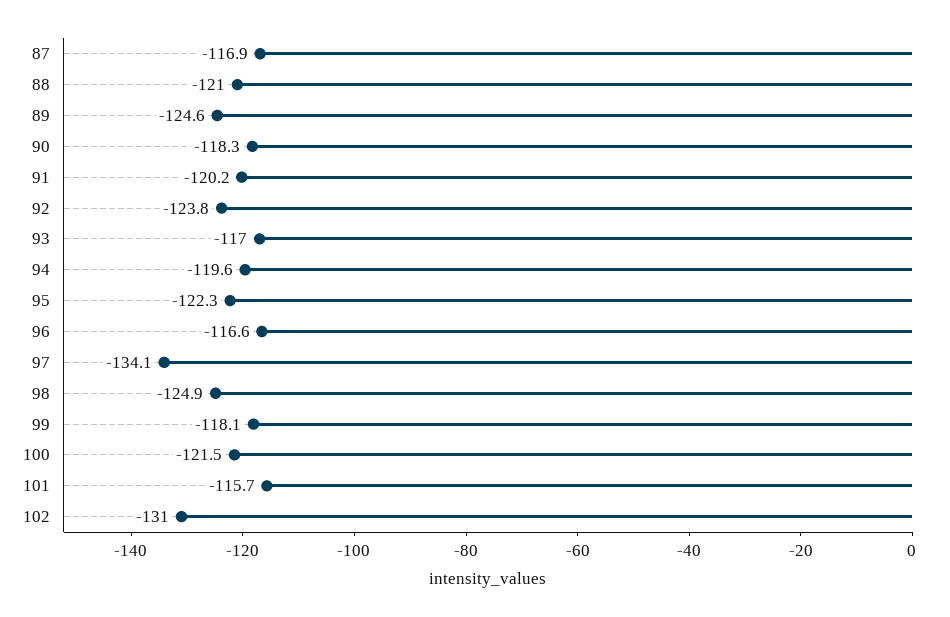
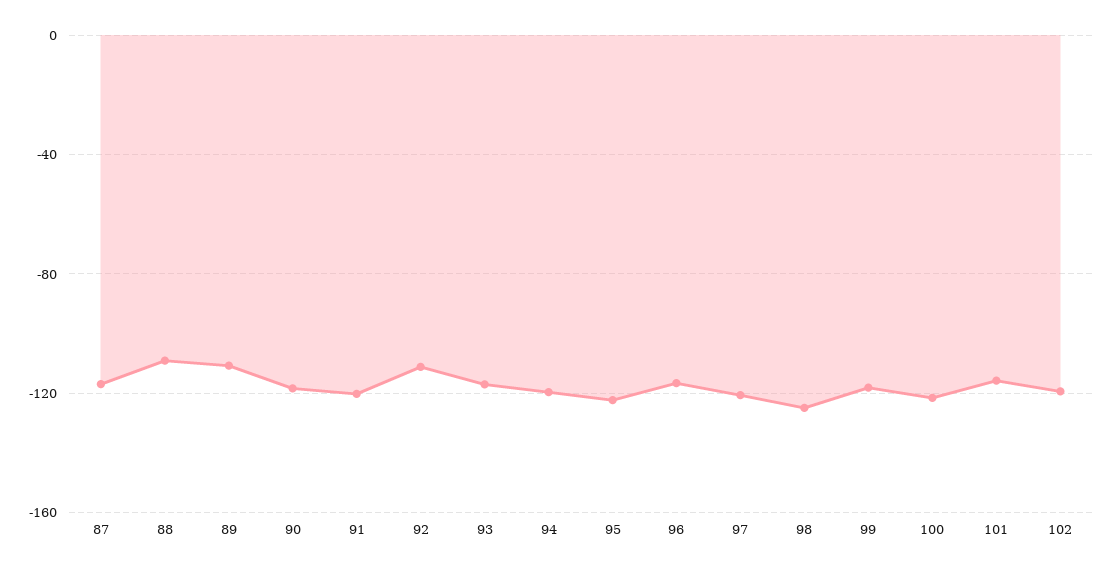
88: -121 -> -110
89: -124.6 -> -110
92: -123.8 -> -110
97: -134.1 -> -120
102: -131 -> -120

